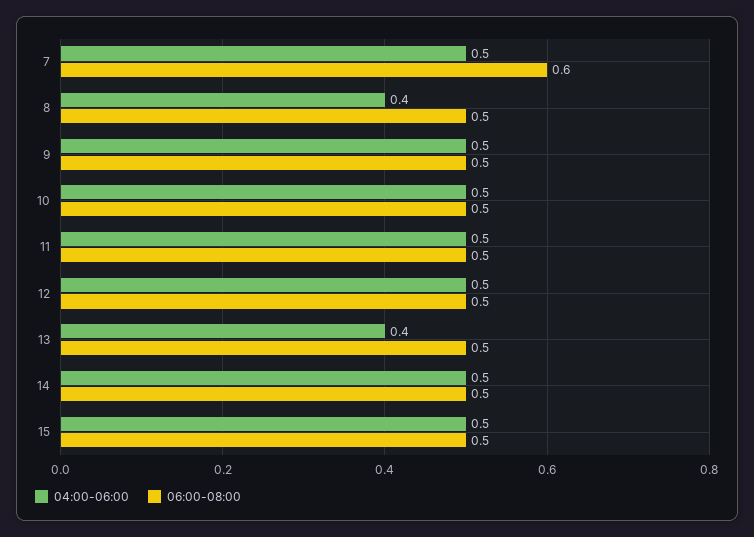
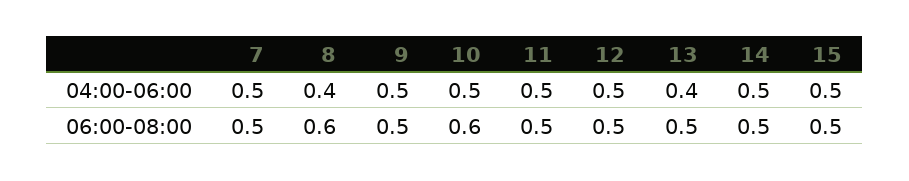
06:00-08:00, 7: 0.6 -> 0.5
06:00-08:00, 8: 0.5 -> 0.6
06:00-08:00, 10: 0.5 -> 0.6

